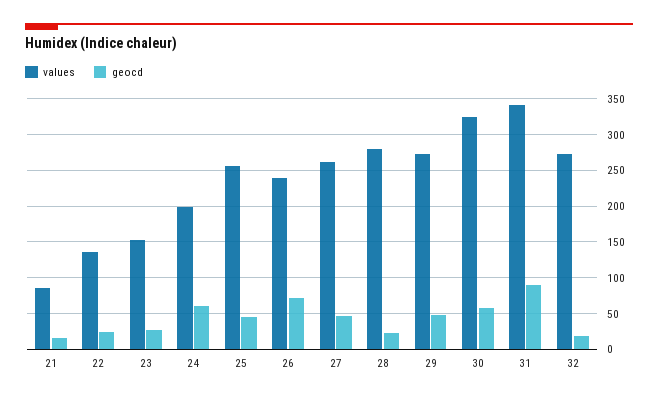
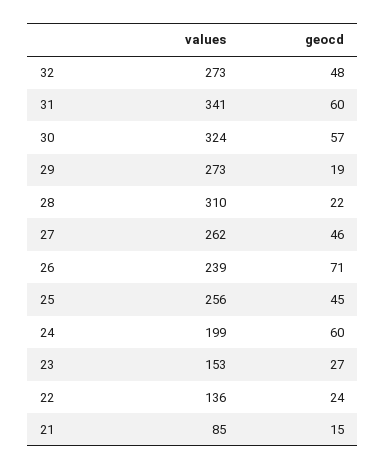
values, 28: 280 -> 310
geocd, 29: 50 -> 19
geocd, 31: 90 -> 60
geocd, 32: 20 -> 48

